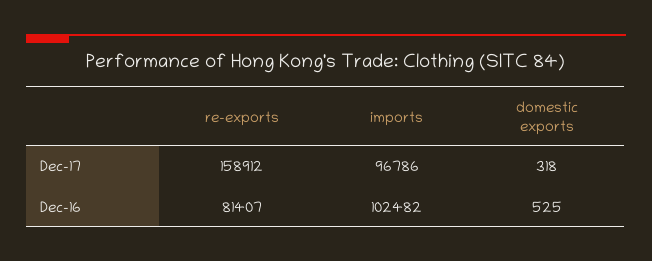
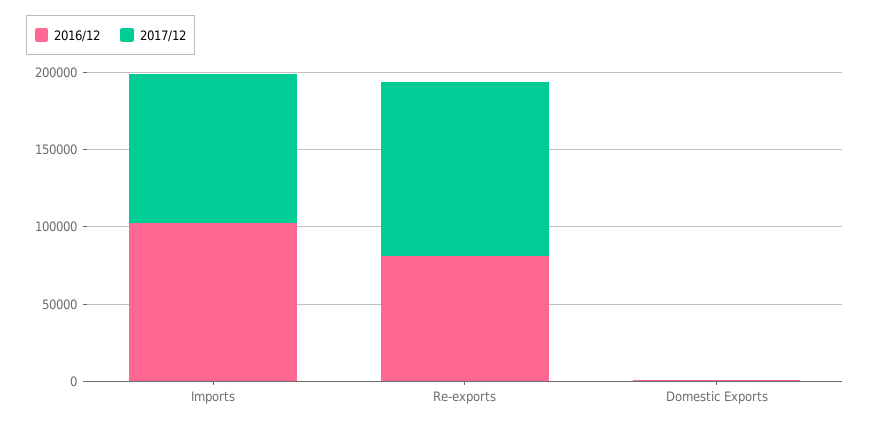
Dec-17, re-exports: 158912 -> 110000

